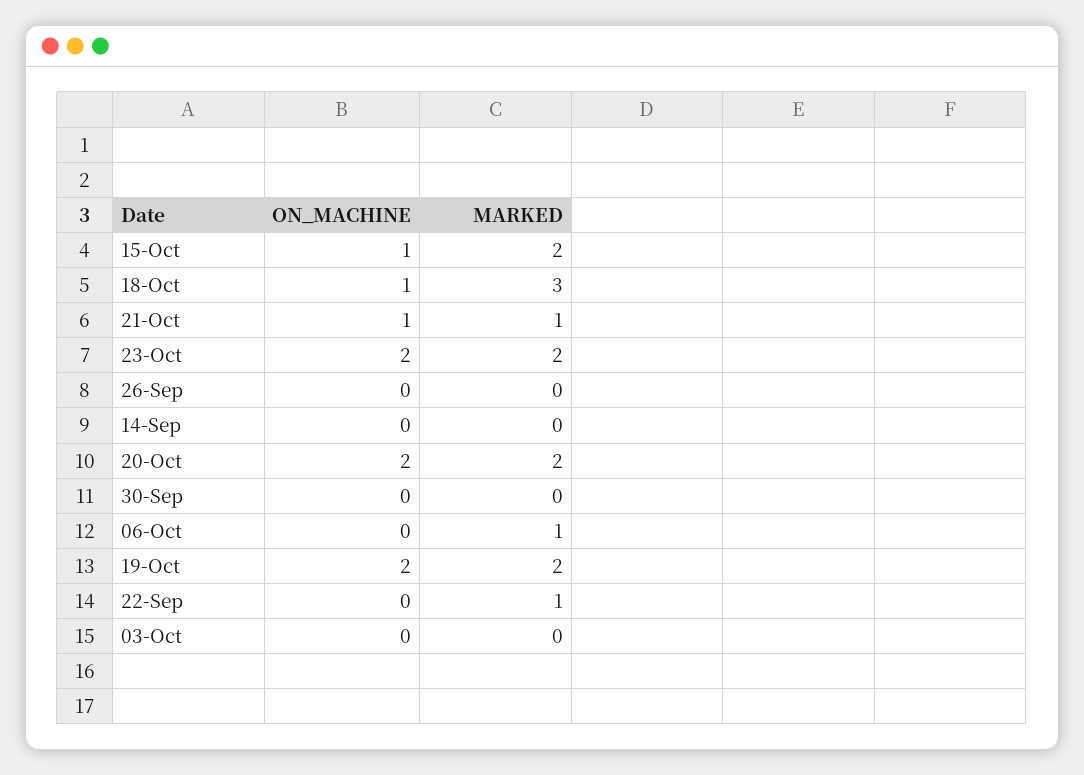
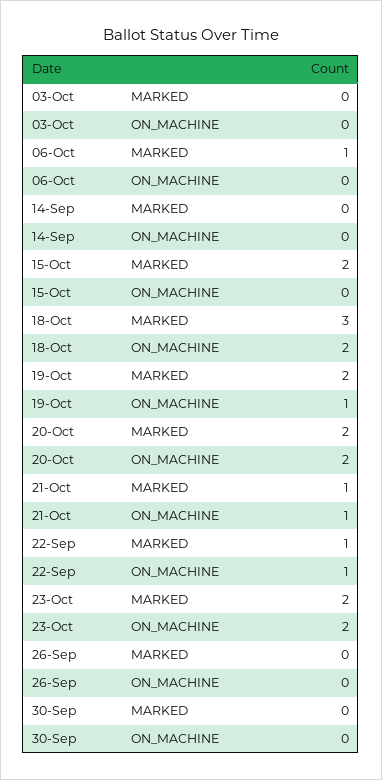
ON_MACHINE, 15-Oct: 1 -> 0
ON_MACHINE, 18-Oct: 1 -> 2
ON_MACHINE, 19-Oct: 2 -> 1
ON_MACHINE, 22-Sep: 0 -> 1

